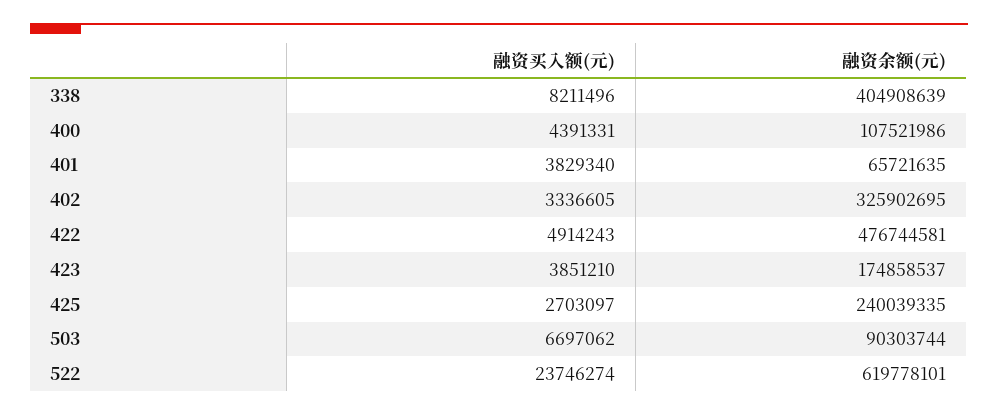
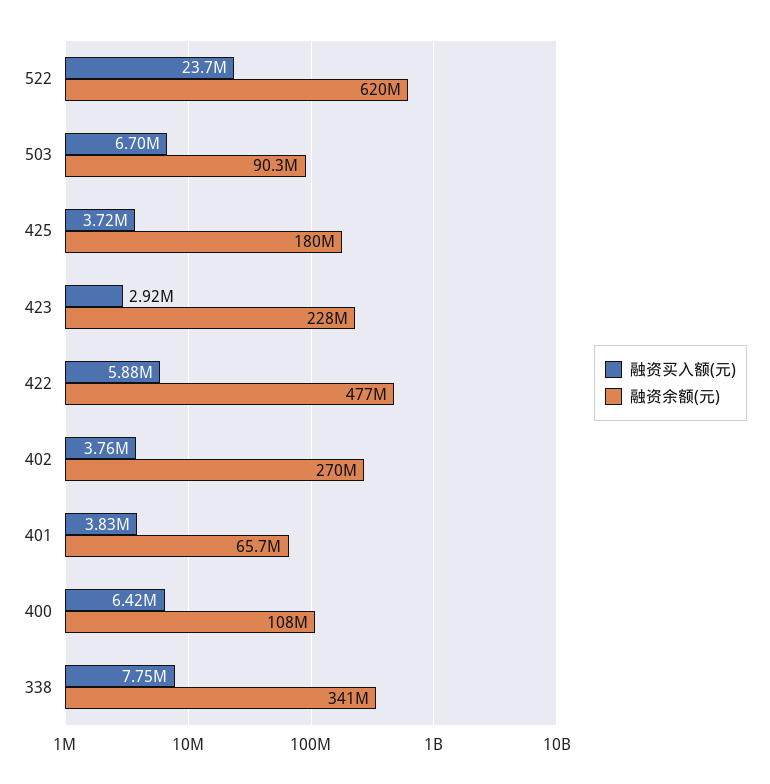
融资买入额(元), 338: 8211496 -> 7750000
融资余额(元), 338: 404908639 -> 341000000
融资买入额(元), 400: 4391331 -> 6420000
融资买入额(元), 402: 3336605 -> 3760000
融资余额(元), 402: 325902695 -> 270000000
融资买入额(元), 422: 4914243 -> 5880000
融资买入额(元), 423: 3851210 -> 2920000
融资余额(元), 423: 174858537 -> 228000000
融资买入额(元), 425: 2703097 -> 3720000
融资余额(元), 425: 240039335 -> 180000000

